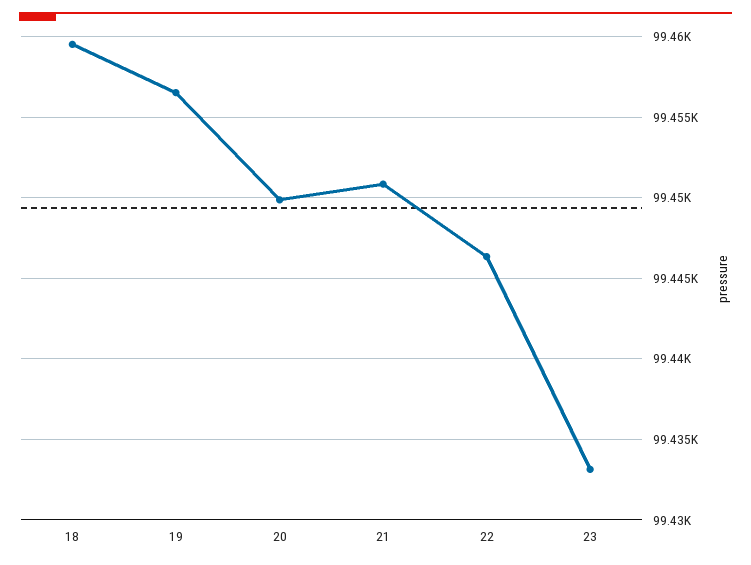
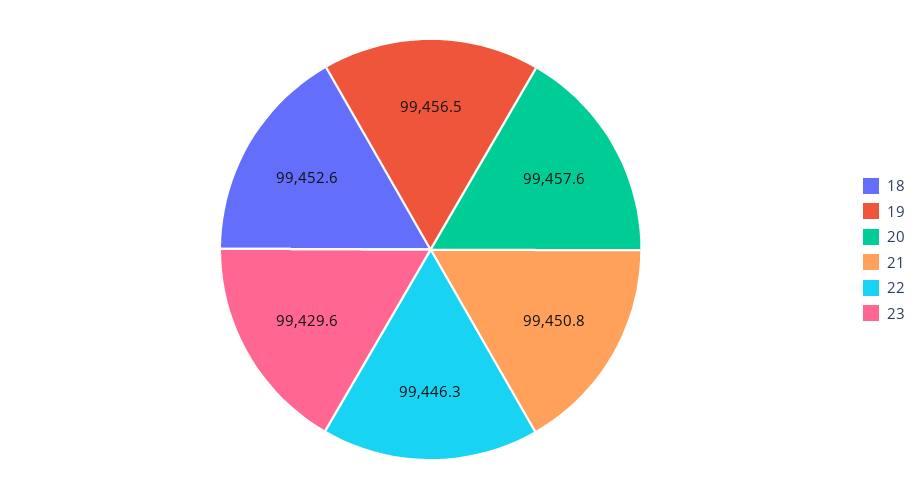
18: 99459.5 -> 99452.6
20: 99450 -> 99457.6
23: 99433 -> 99429.6

